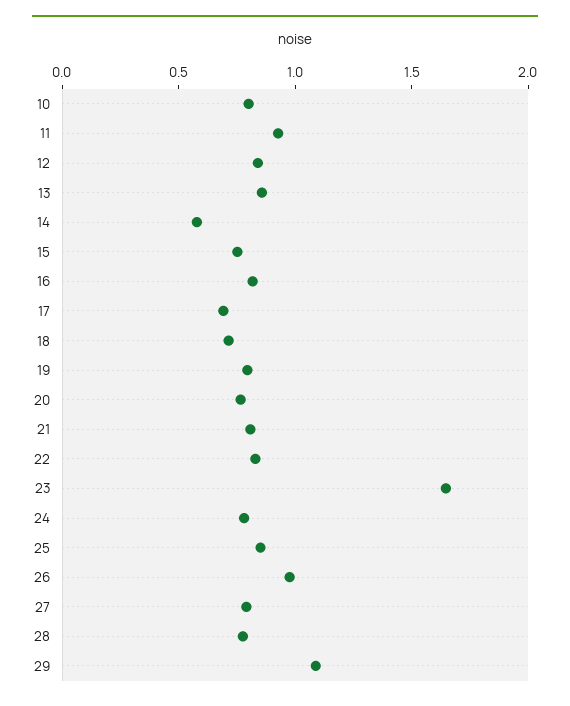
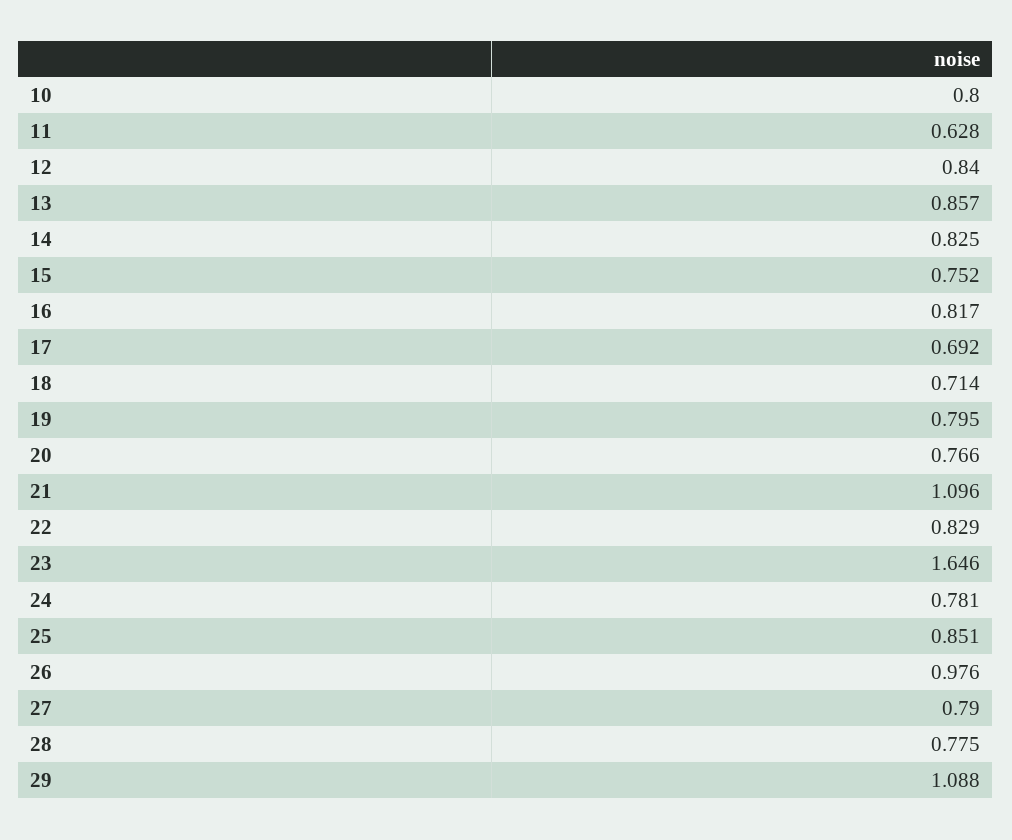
11: 0.9 -> 0.628
14: 0.6 -> 0.825
21: 0.8 -> 1.096

